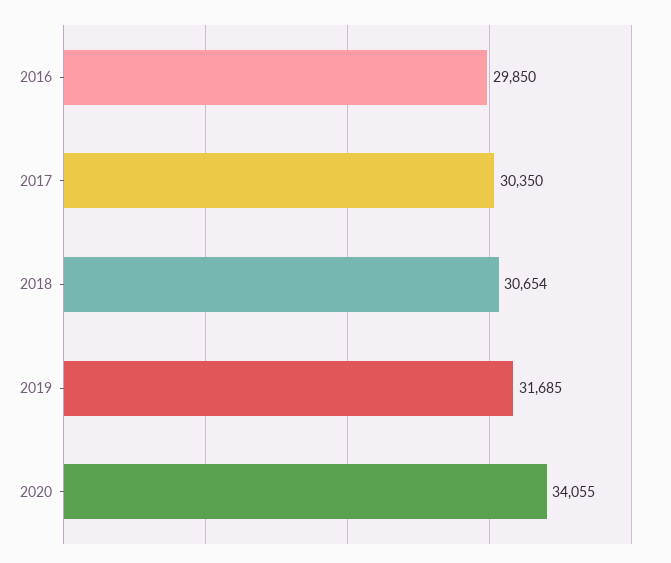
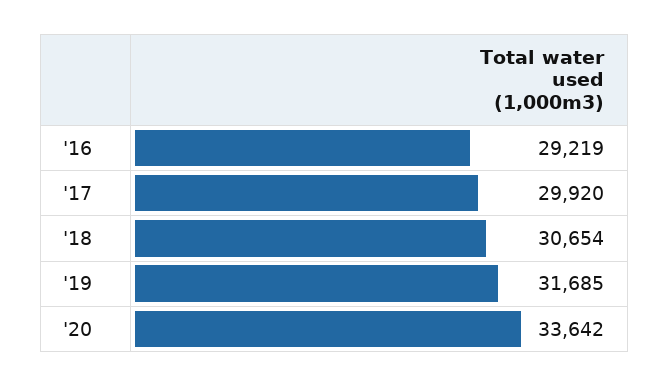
2016: 29850 -> 29219
2017: 30350 -> 29920
2020: 34055 -> 33642

